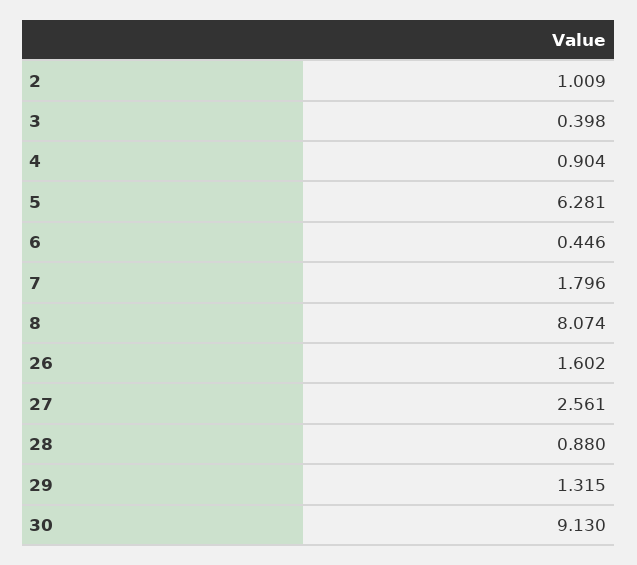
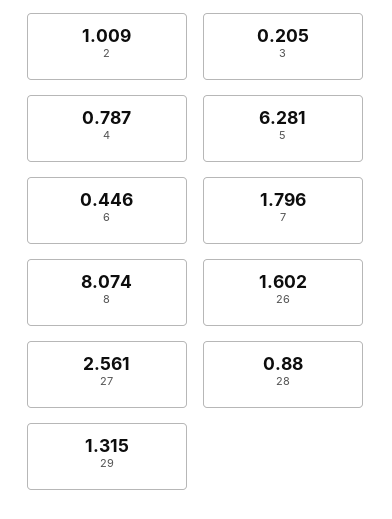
3: 0.398 -> 0.205
4: 0.904 -> 0.787
30: 9.13 -> none

